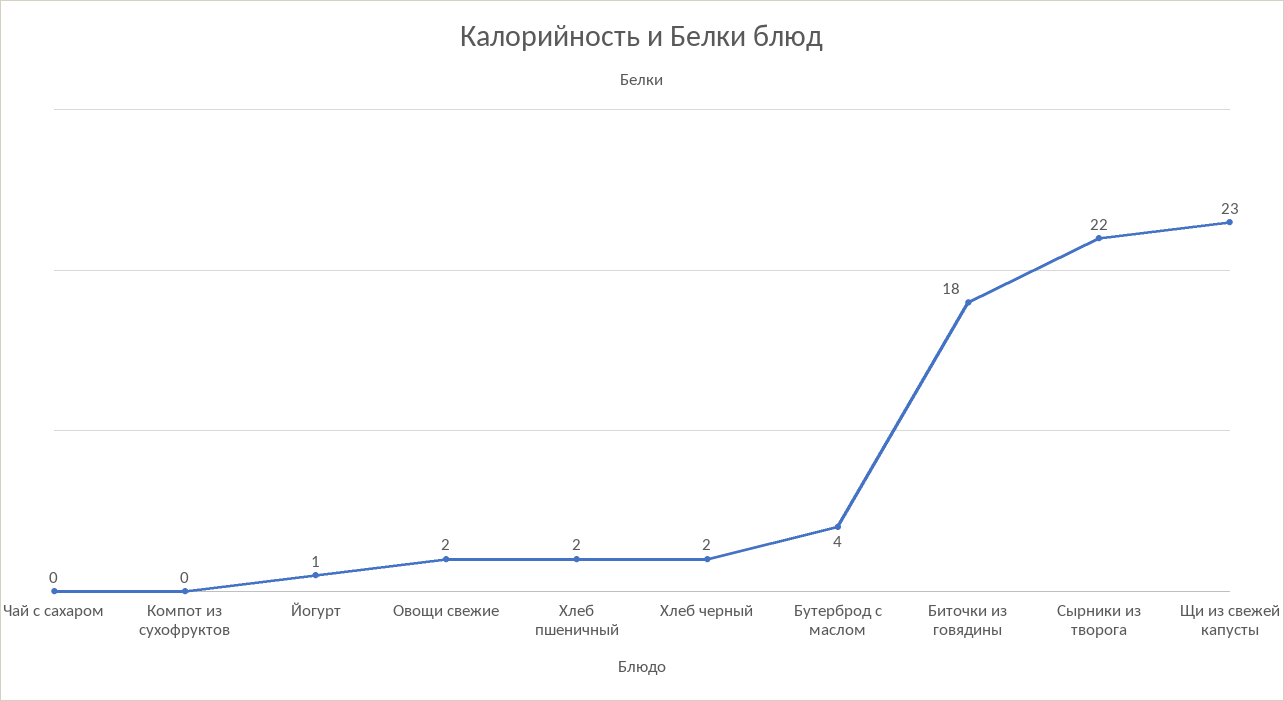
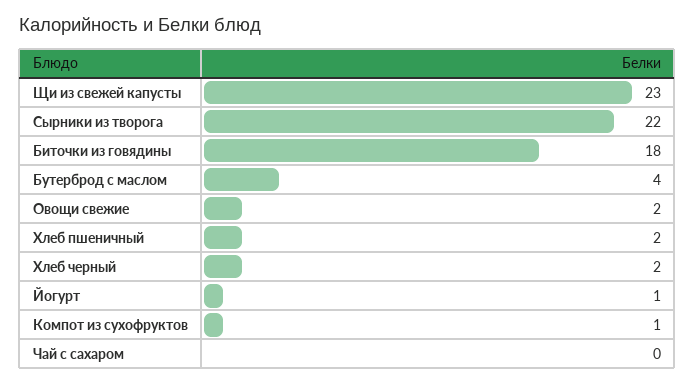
Компот из сухофруктов: 0 -> 1

